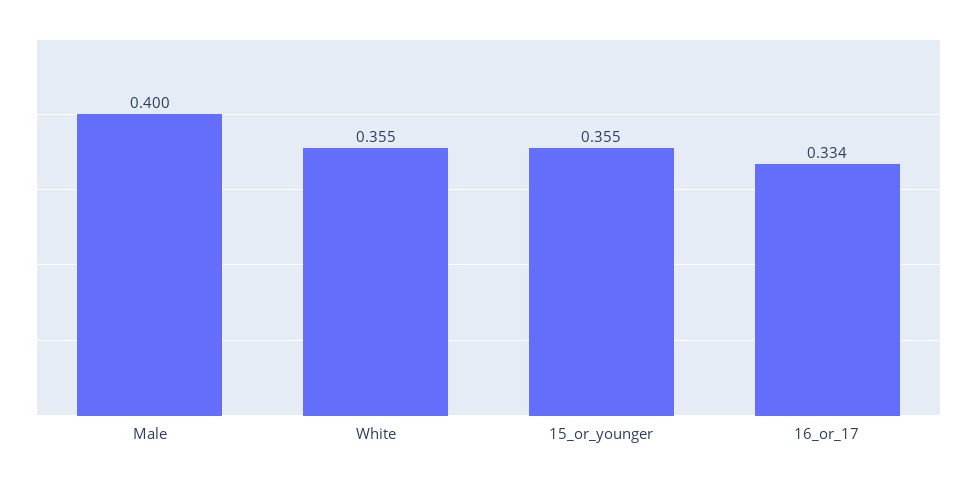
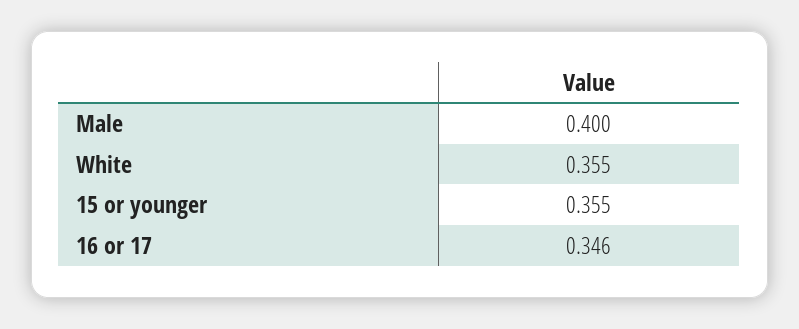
16_or_17: 0.334 -> 0.346

